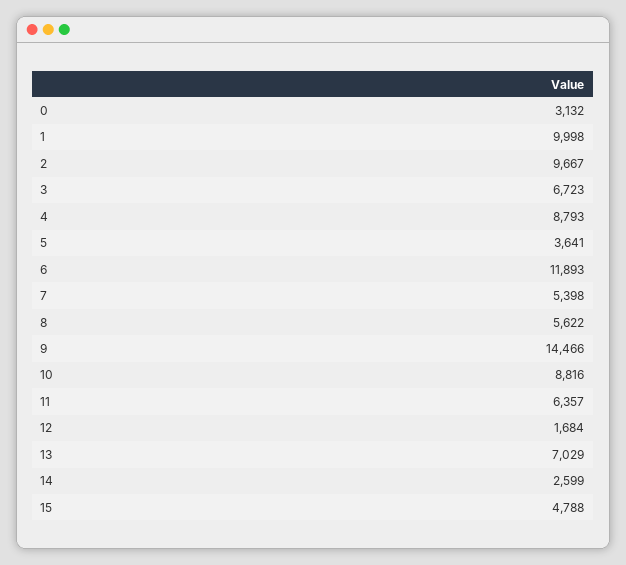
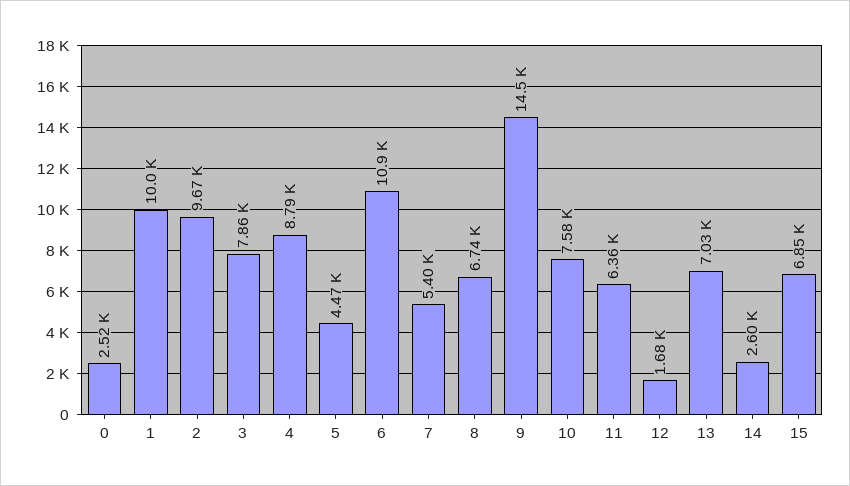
0: 3132 -> 2520
3: 6723 -> 7860
5: 3641 -> 4470
6: 11893 -> 10900
8: 5622 -> 6740
10: 8816 -> 7580
15: 4788 -> 6850

